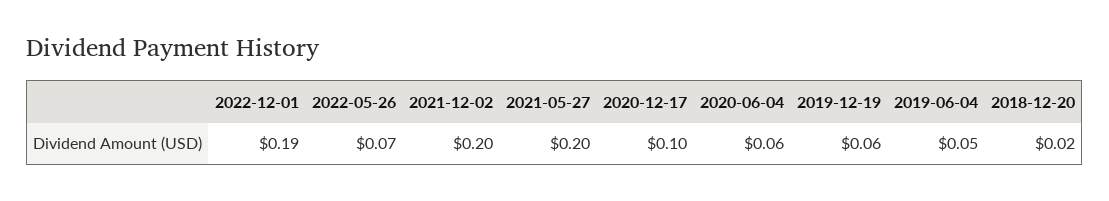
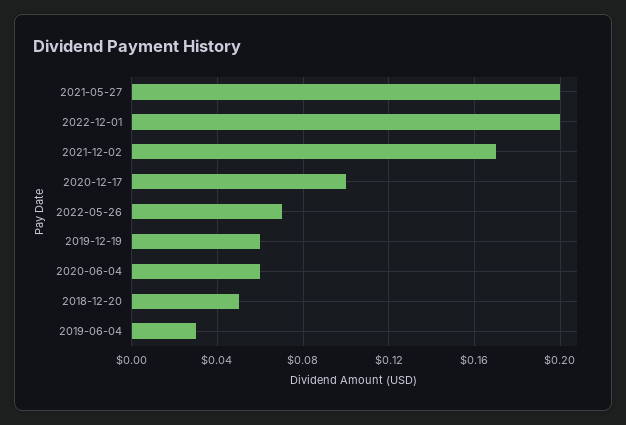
2022-12-01: 0.19 -> 0.2
2021-12-02: 0.2 -> 0.17
2019-06-04: 0.05 -> 0.03
2018-12-20: 0.02 -> 0.05

